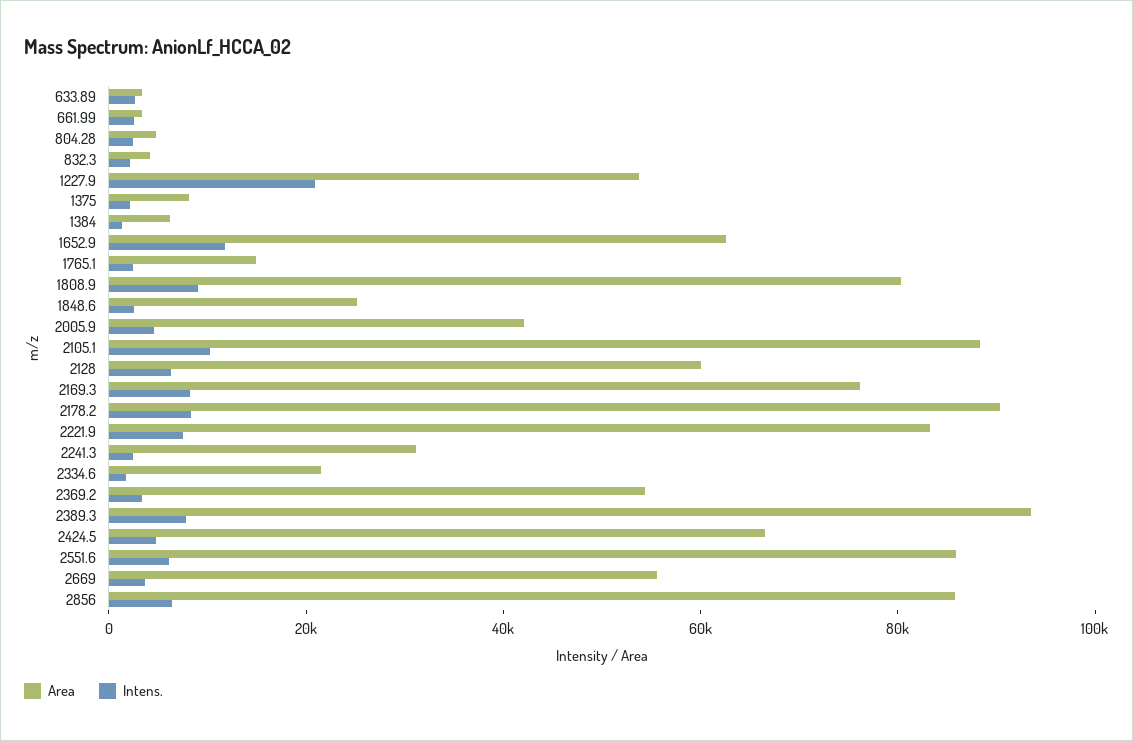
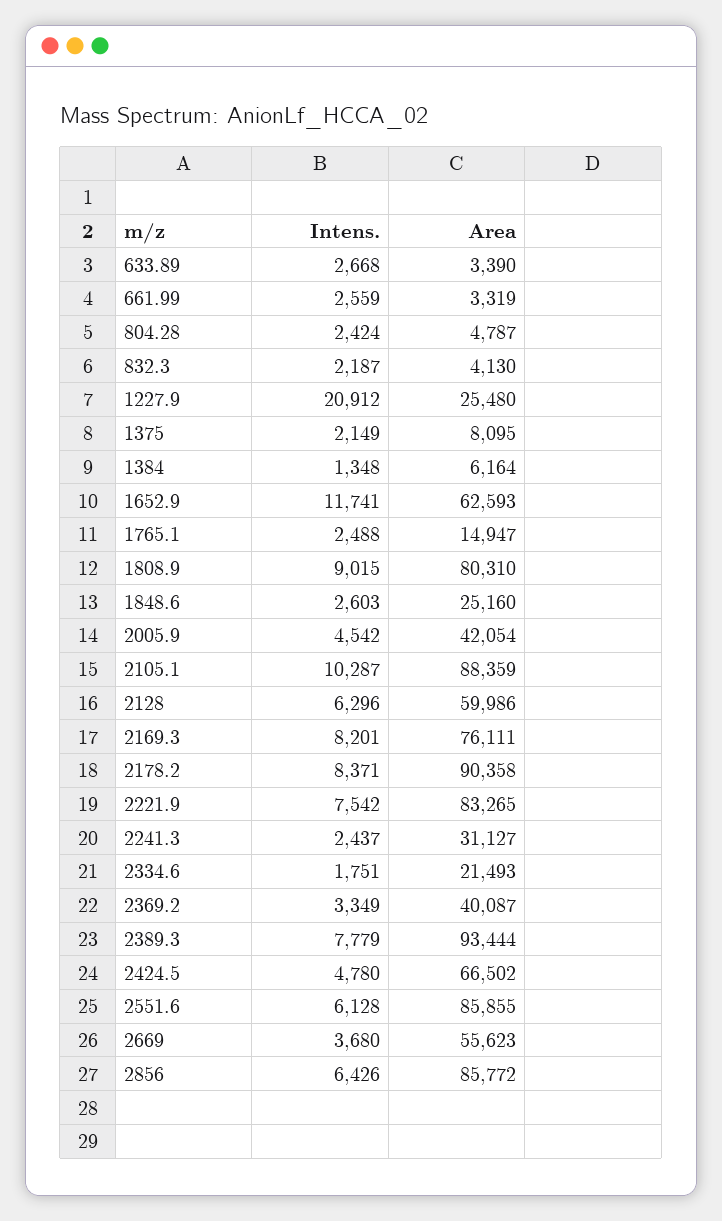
Area, 1227.9: 55000 -> 25480
Area, 2369.2: 55000 -> 40087

